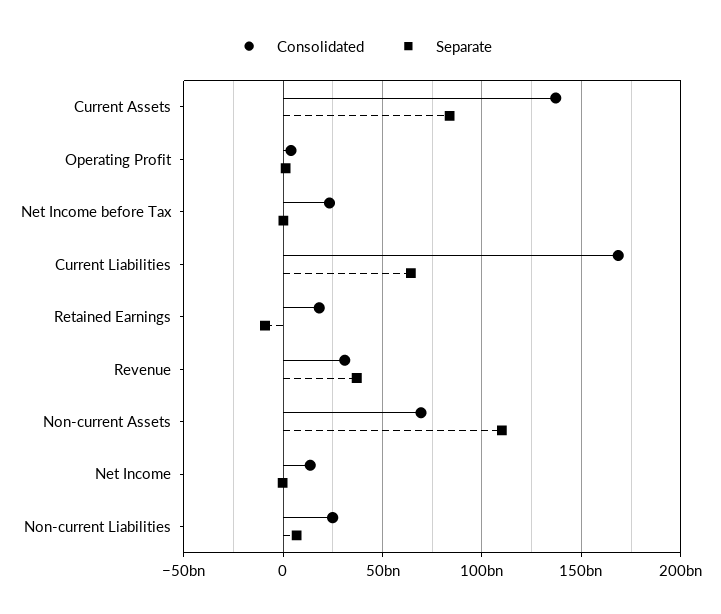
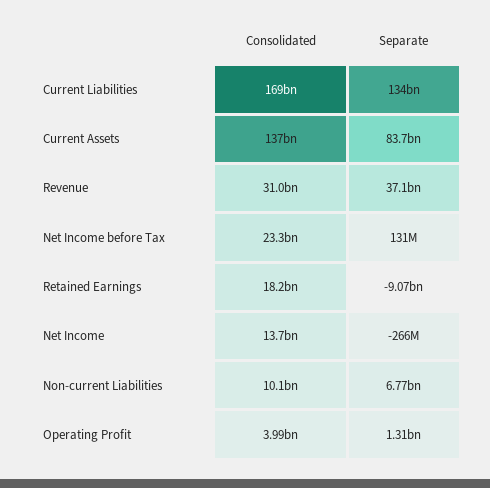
Separate, Current Liabilities: 65000000000 -> 134000000000
Consolidated, Non-current Assets: 70000000000 -> none
Separate, Non-current Assets: 110000000000 -> none
Consolidated, Non-current Liabilities: 25000000000 -> 10100000000

